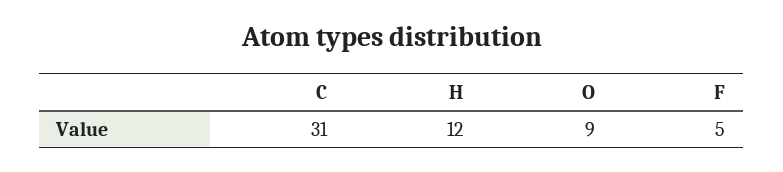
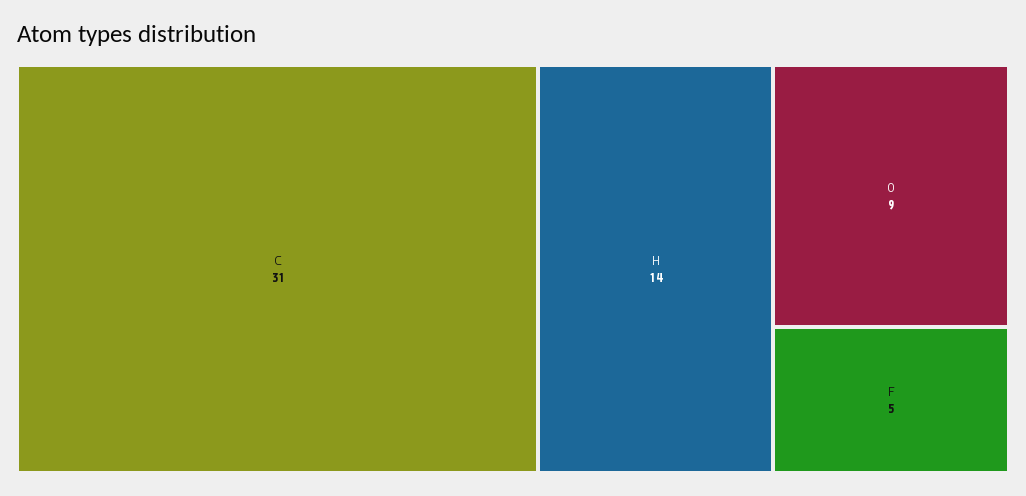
H: 12 -> 14

